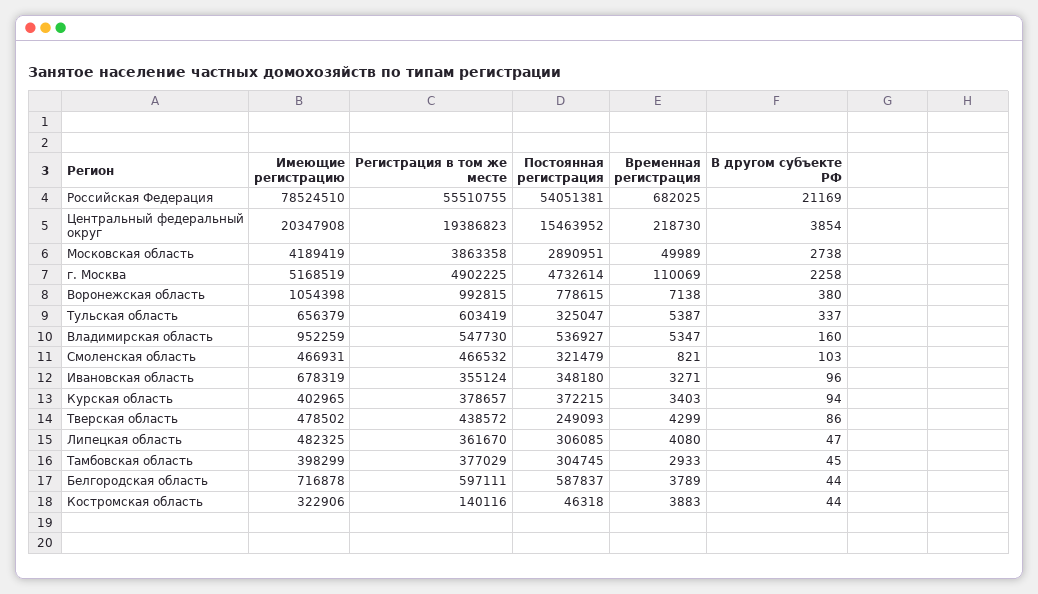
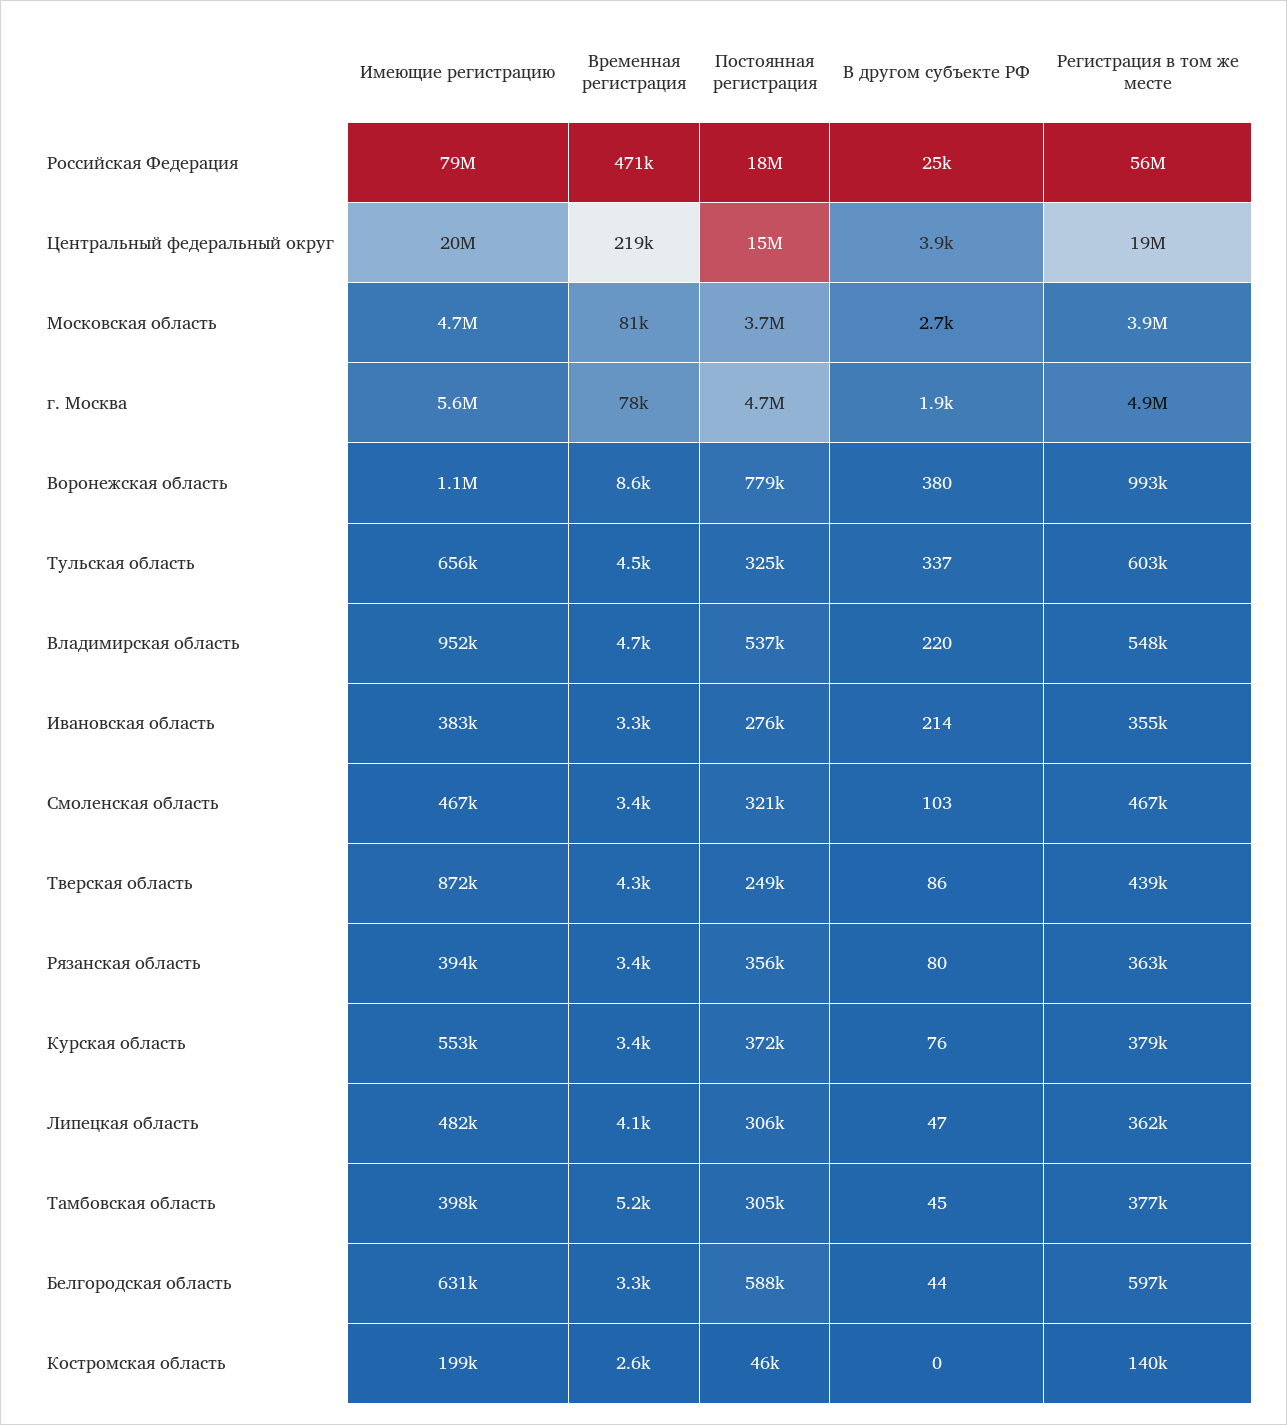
Постоянная регистрация, Российская Федерация: 54051381 -> 18000000
Временная регистрация, Российская Федерация: 682025 -> 471000
В другом субъекте РФ, Российская Федерация: 21169 -> 25000
Имеющие регистрацию, Московская область: 4189419 -> 4700000
Постоянная регистрация, Московская область: 2890951 -> 3700000
Временная регистрация, Московская область: 49989 -> 81000
Имеющие регистрацию, г. Москва: 5168519 -> 5600000
Временная регистрация, г. Москва: 110069 -> 78000
В другом субъекте РФ, г. Москва: 2258 -> 1900
Временная регистрация, Воронежская область: 7138 -> 8600
Временная регистрация, Тульская область: 5387 -> 4500
Временная регистрация, Владимирская область: 5347 -> 4700
В другом субъекте РФ, Владимирская область: 160 -> 220
Временная регистрация, Смоленская область: 821 -> 3400
Имеющие регистрацию, Ивановская область: 678319 -> 383000
Постоянная регистрация, Ивановская область: 348180 -> 276000
В другом субъекте РФ, Ивановская область: 96 -> 214
Имеющие регистрацию, Курская область: 402965 -> 553000
В другом субъекте РФ, Курская область: 94 -> 76
Имеющие регистрацию, Тверская область: 478502 -> 872000
Временная регистрация, Тамбовская область: 2933 -> 5200
Имеющие регистрацию, Белгородская область: 716878 -> 631000
Временная регистрация, Белгородская область: 3789 -> 3300
Имеющие регистрацию, Костромская область: 322906 -> 199000
Временная регистрация, Костромская область: 3883 -> 2600
В другом субъекте РФ, Костромская область: 44 -> 0
Имеющие регистрацию, Рязанская область: none -> 394000
Временная регистрация, Рязанская область: none -> 3400
Постоянная регистрация, Рязанская область: none -> 356000
В другом субъекте РФ, Рязанская область: none -> 80
Регистрация в том же месте, Рязанская область: none -> 363000

